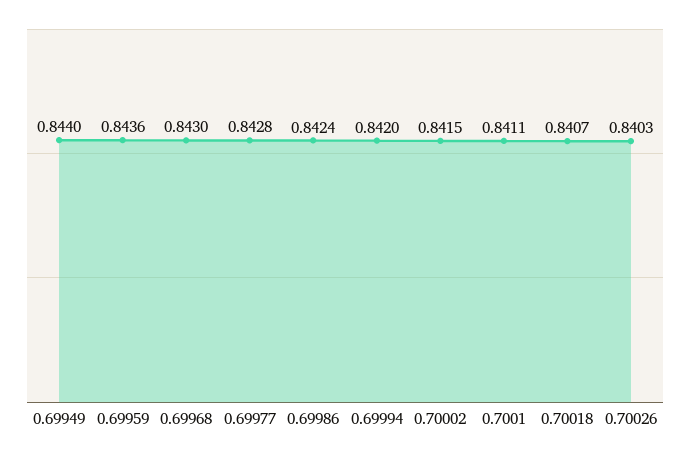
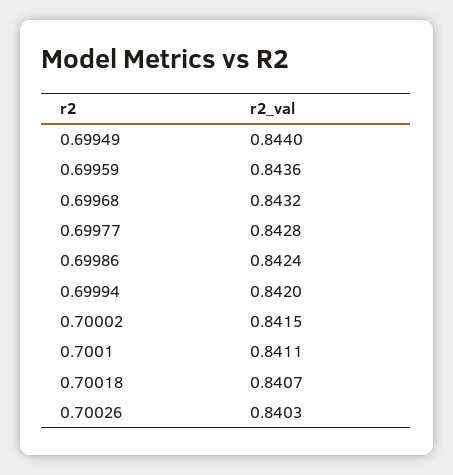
0.69968: 0.843 -> 0.8432

